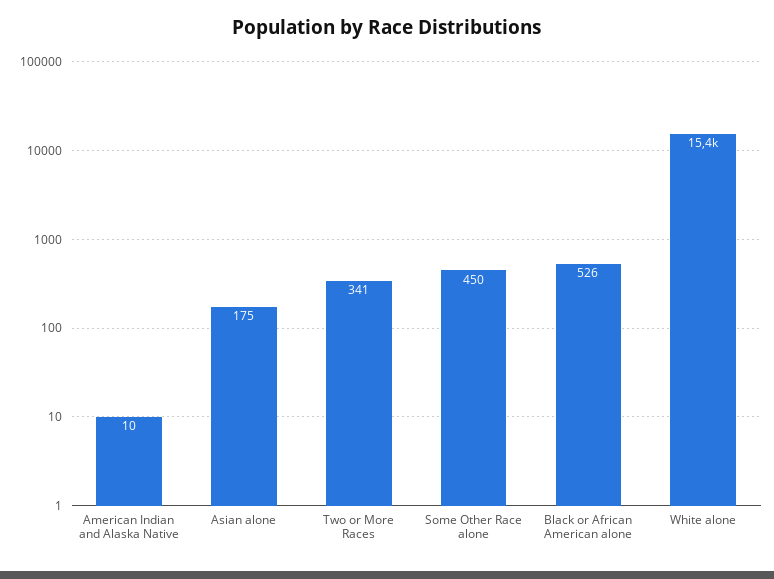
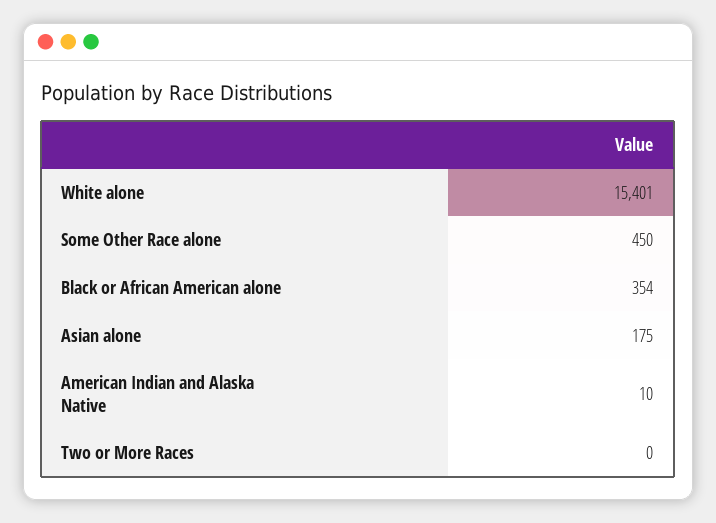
Two or More Races: 341 -> 0
Black or African American alone: 526 -> 354

